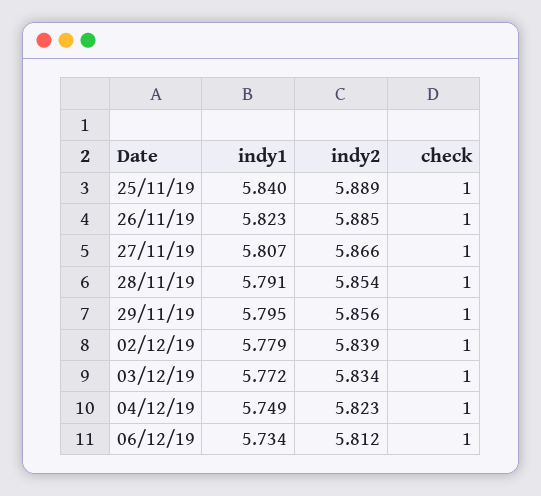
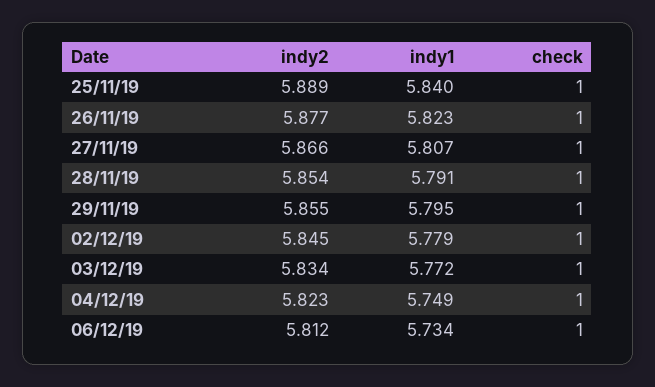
indy2, 26/11/19: 5.885 -> 5.877
indy2, 29/11/19: 5.856 -> 5.855
indy2, 02/12/19: 5.839 -> 5.845

